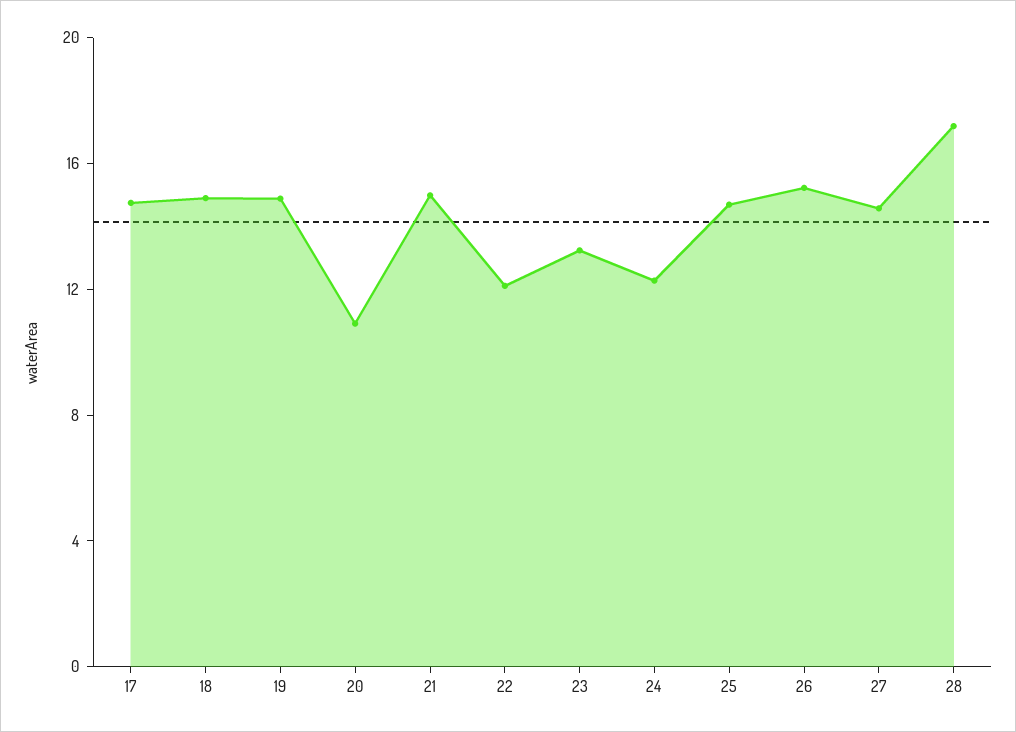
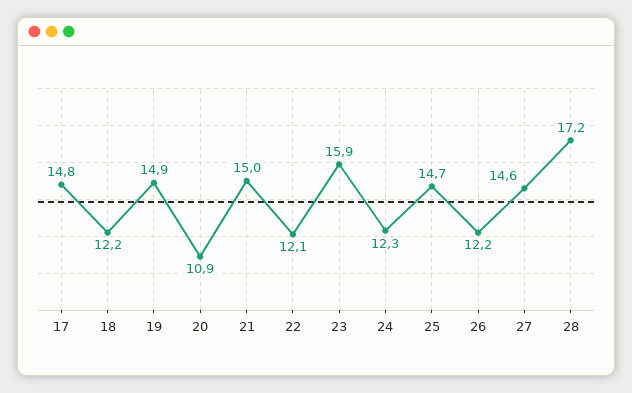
18: 15 -> 12.2
23: 13 -> 15.9
26: 15 -> 12.2

